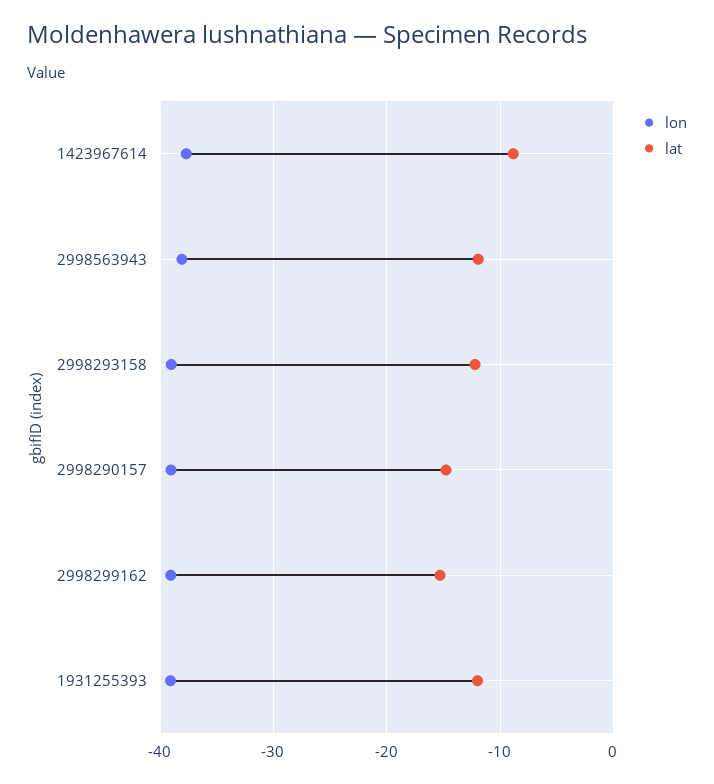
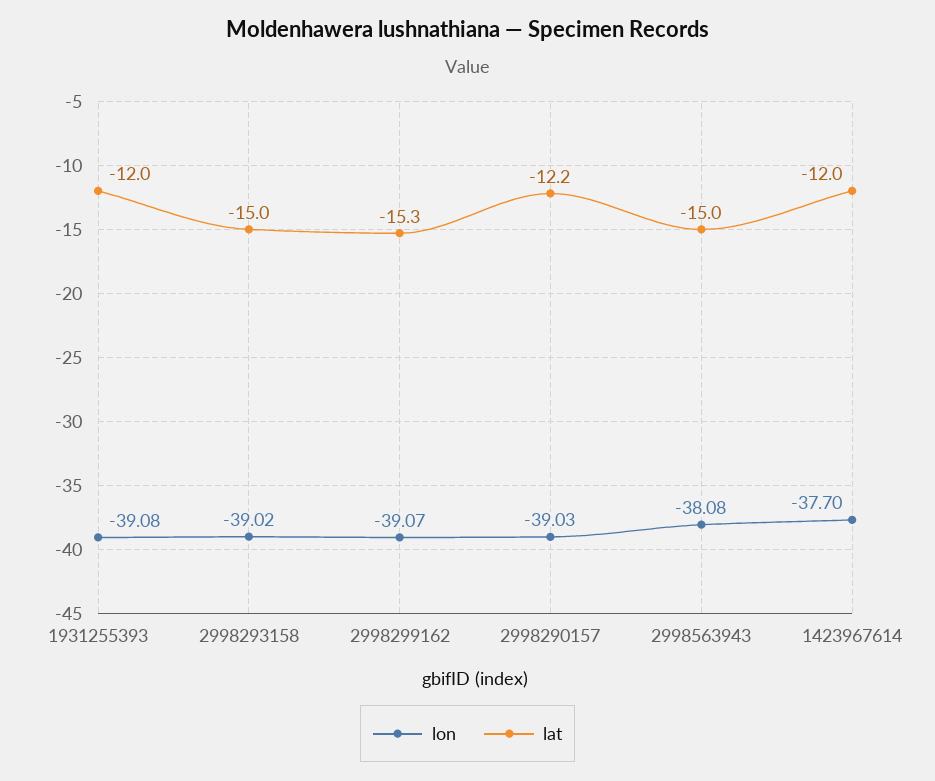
lat, 1423967614: -9 -> -12
lat, 2998563943: -12 -> -15
lat, 2998293158: -12 -> -15
lat, 2998290157: -15 -> -12.2

